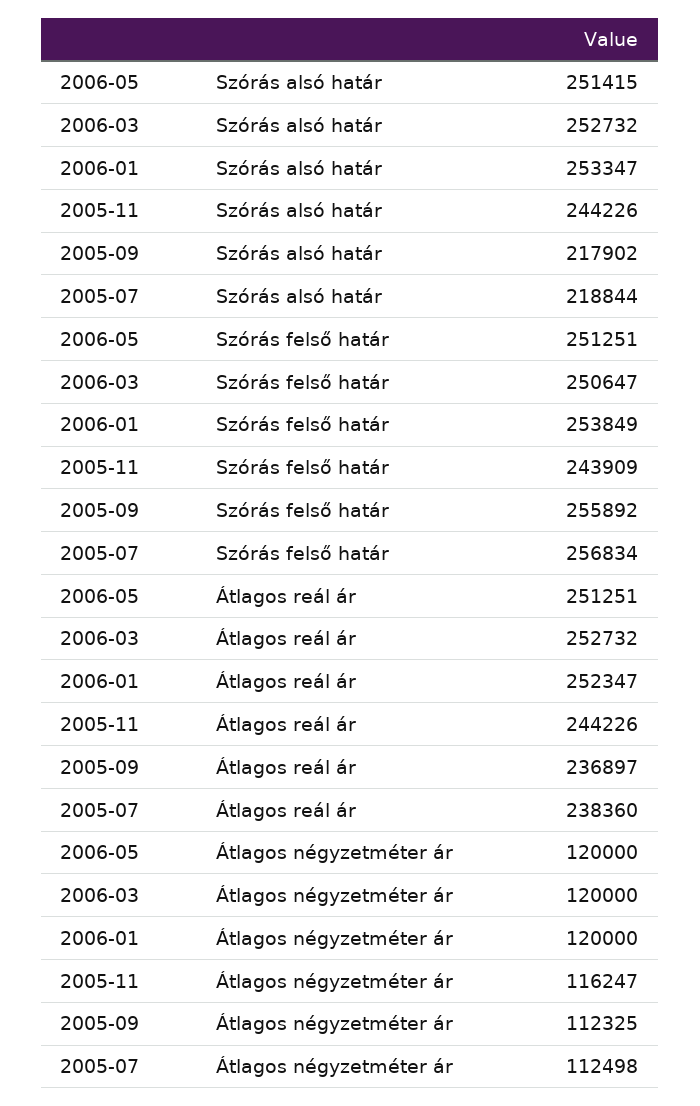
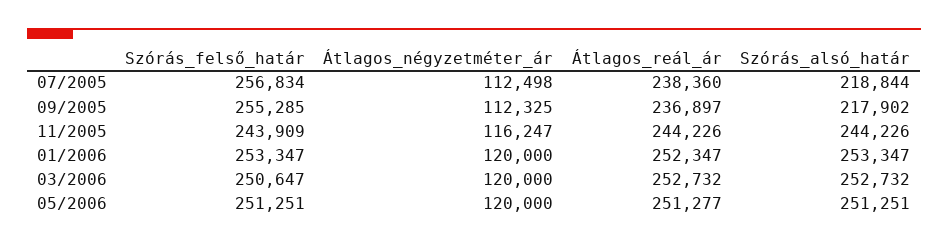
2006-05, Szórás alsó határ: 251415 -> 251251
2006-01, Szórás felső határ: 253849 -> 253347
2005-09, Szórás felső határ: 255892 -> 255285
2006-05, Átlagos reál ár: 251251 -> 251277

